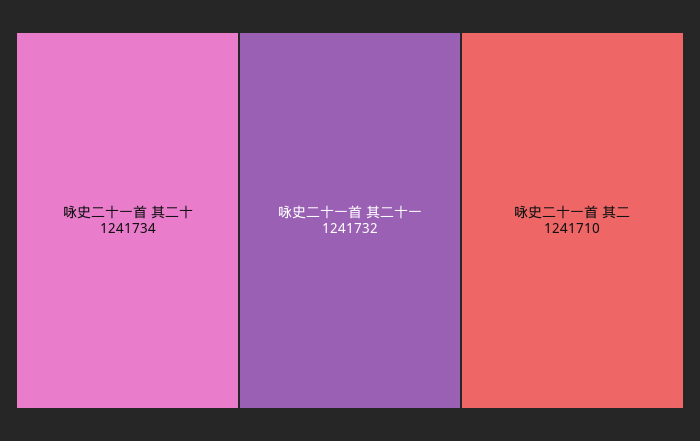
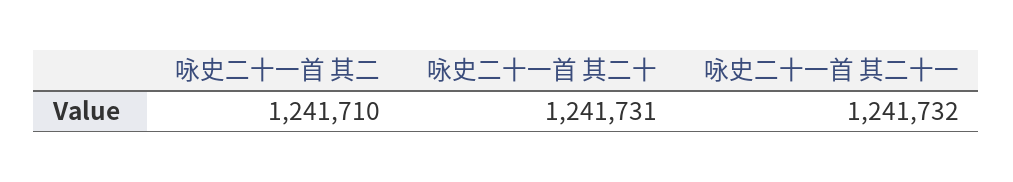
咏史二十一首 其二十: 1241734 -> 1241731

